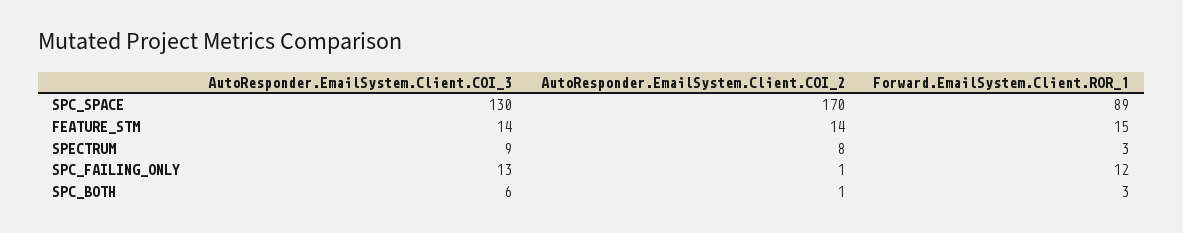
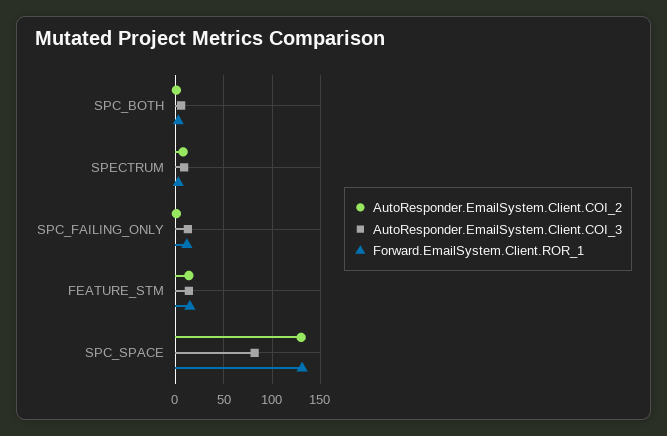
AutoResponder.EmailSystem.Client.COI_3, SPC_SPACE: 130 -> 80
AutoResponder.EmailSystem.Client.COI_2, SPC_SPACE: 170 -> 130
Forward.EmailSystem.Client.ROR_1, SPC_SPACE: 89 -> 130

